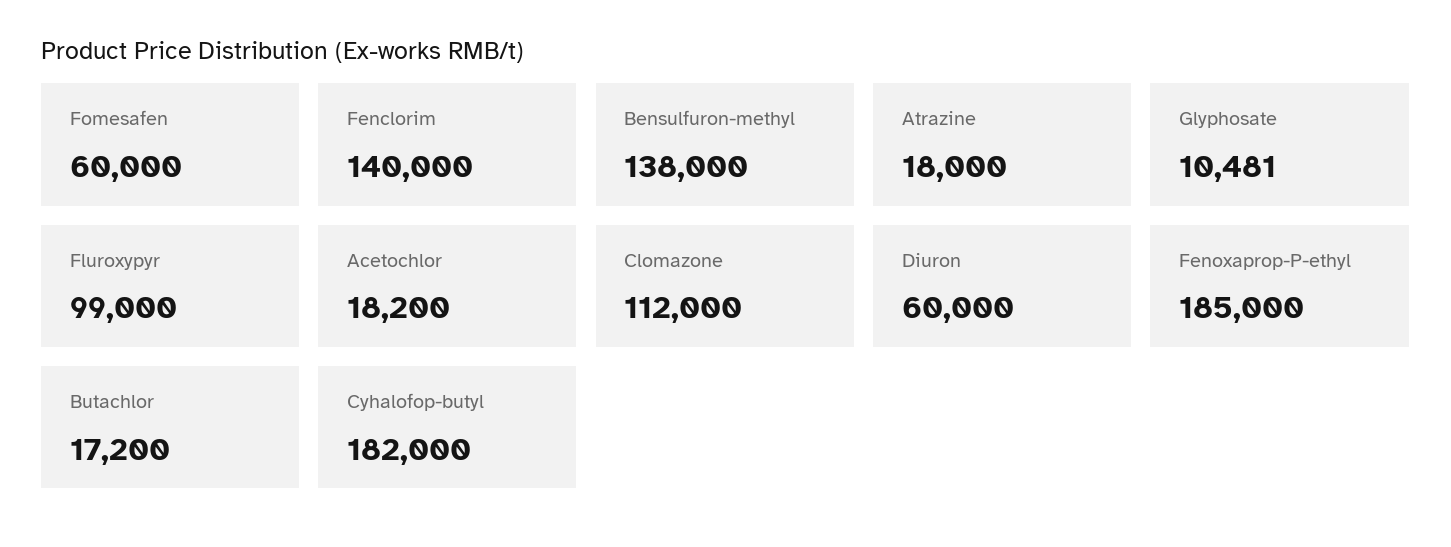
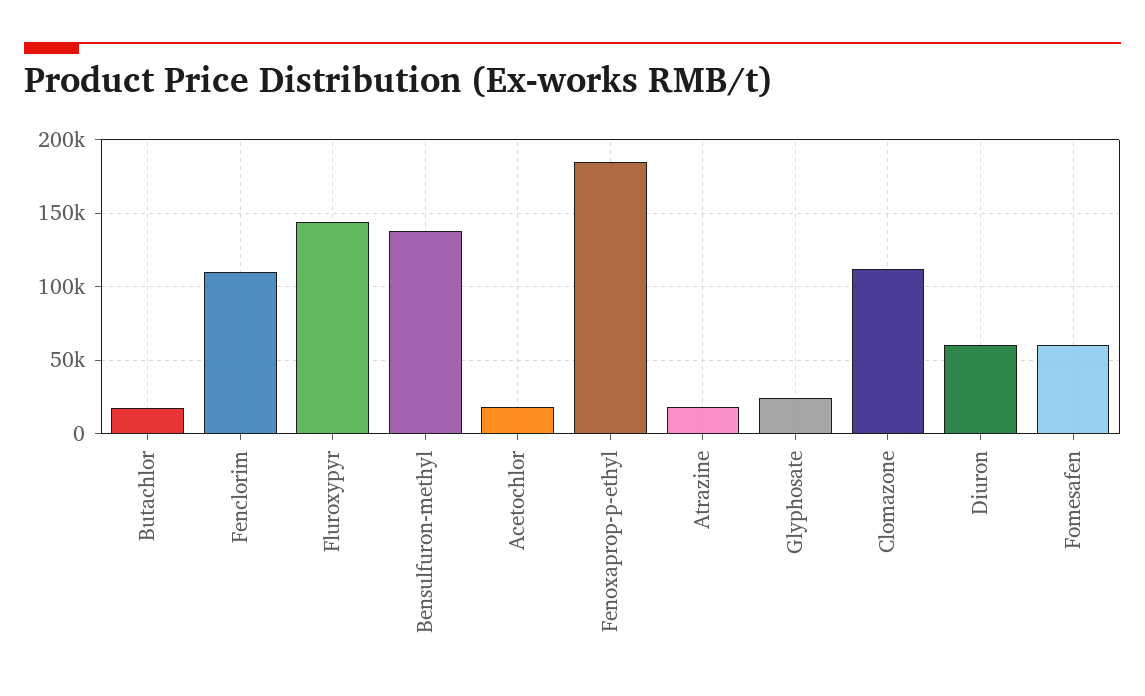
Fenclorim: 140000 -> 110000
Glyphosate: 10481 -> 25000
Fluroxypyr: 99000 -> 145000
Cyhalofop-butyl: 182000 -> none

